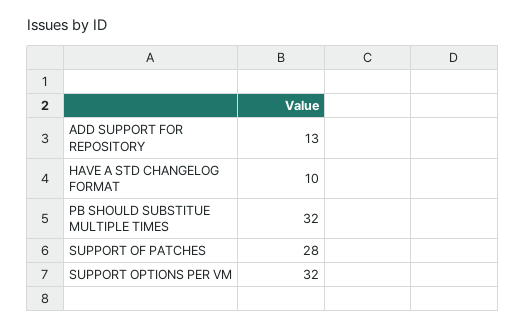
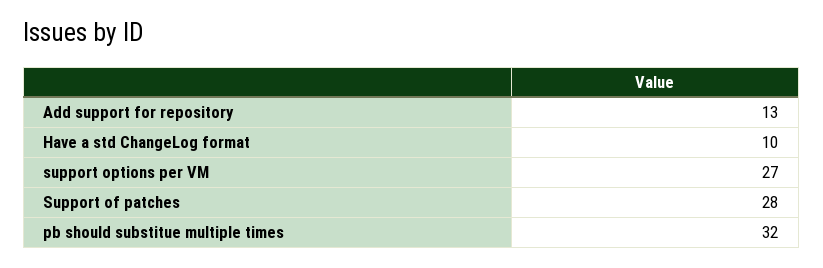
SUPPORT OPTIONS PER VM: 32 -> 27

